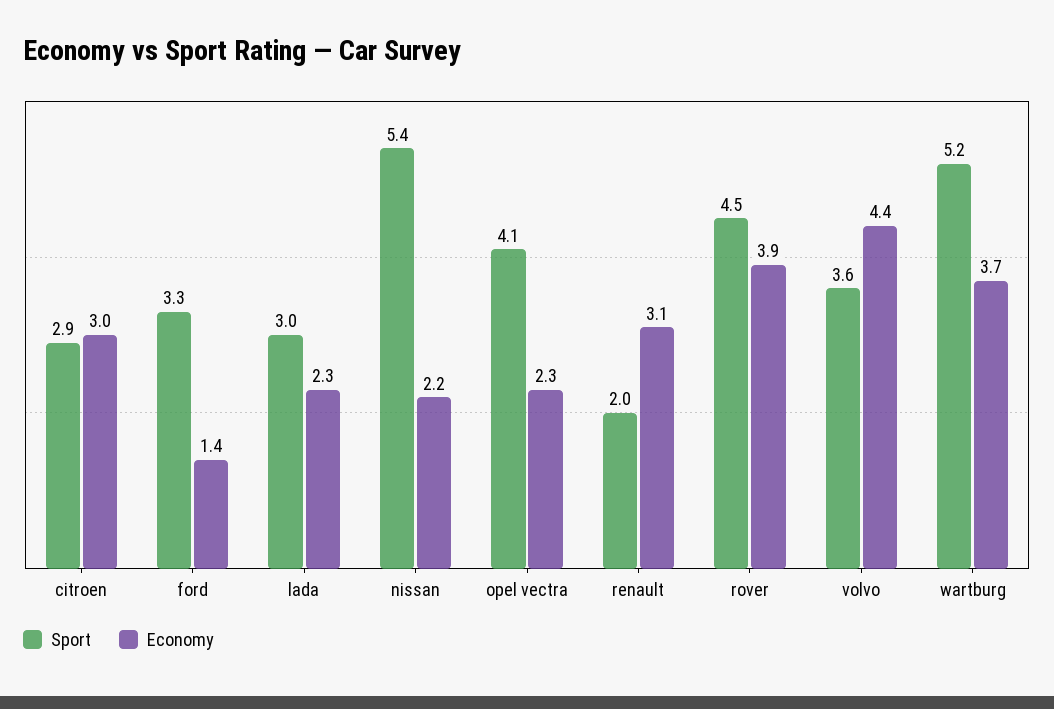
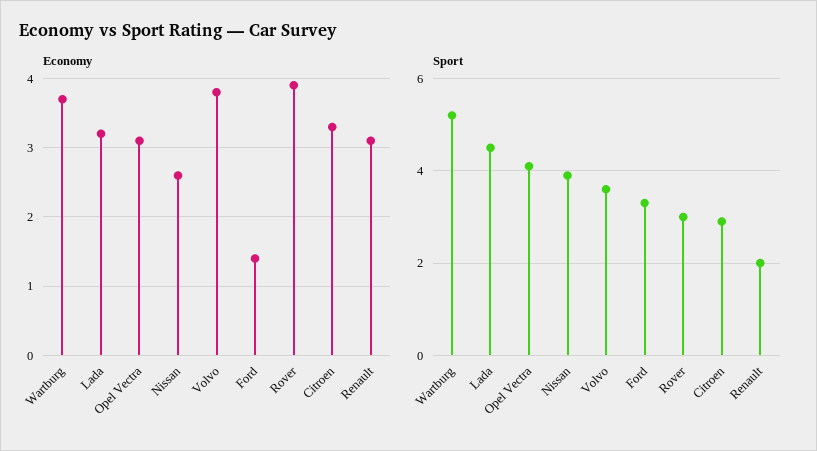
Economy, citroen: 3 -> 3.3
Sport, lada: 3 -> 4.5
Economy, lada: 2.3 -> 3.2
Sport, nissan: 5.4 -> 4
Economy, nissan: 2.2 -> 2.6
Economy, opel vectra: 2.3 -> 3.1
Sport, rover: 4.5 -> 3
Economy, volvo: 4.4 -> 3.8

